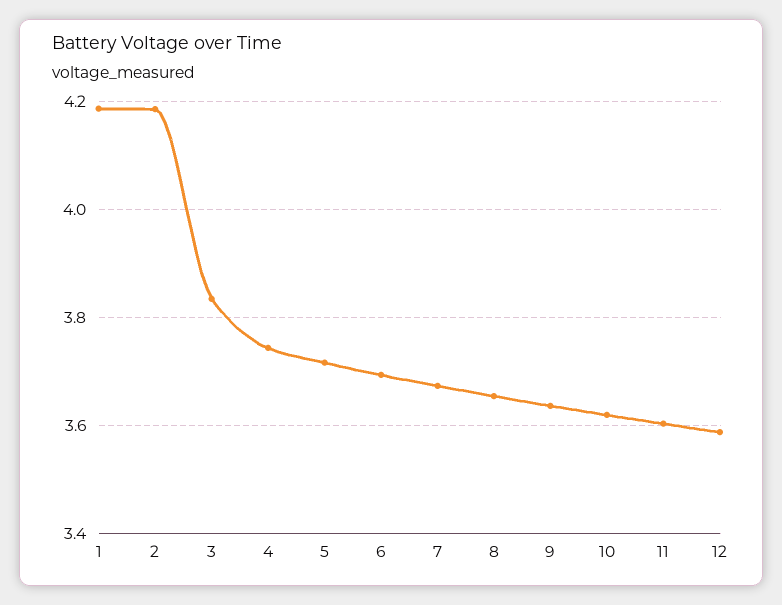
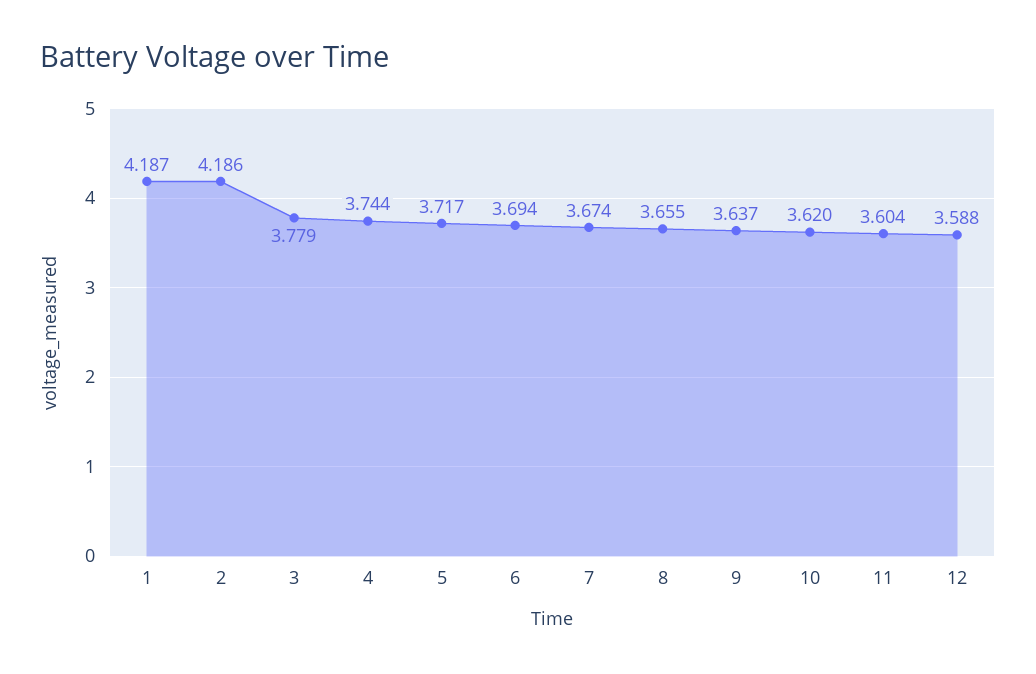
3: 3.84 -> 3.779

